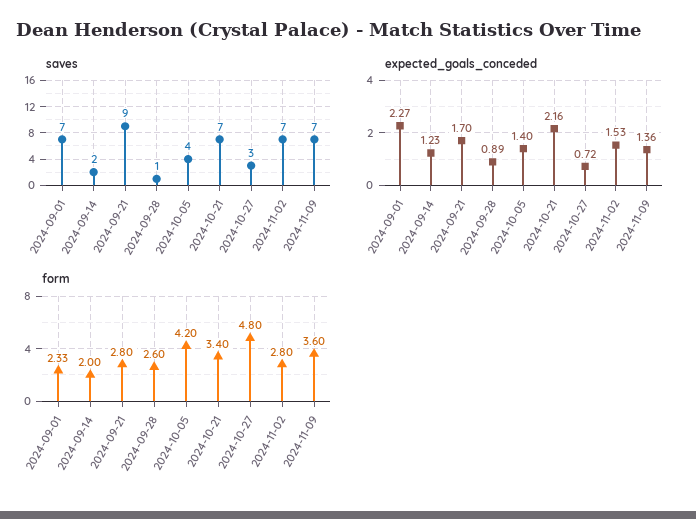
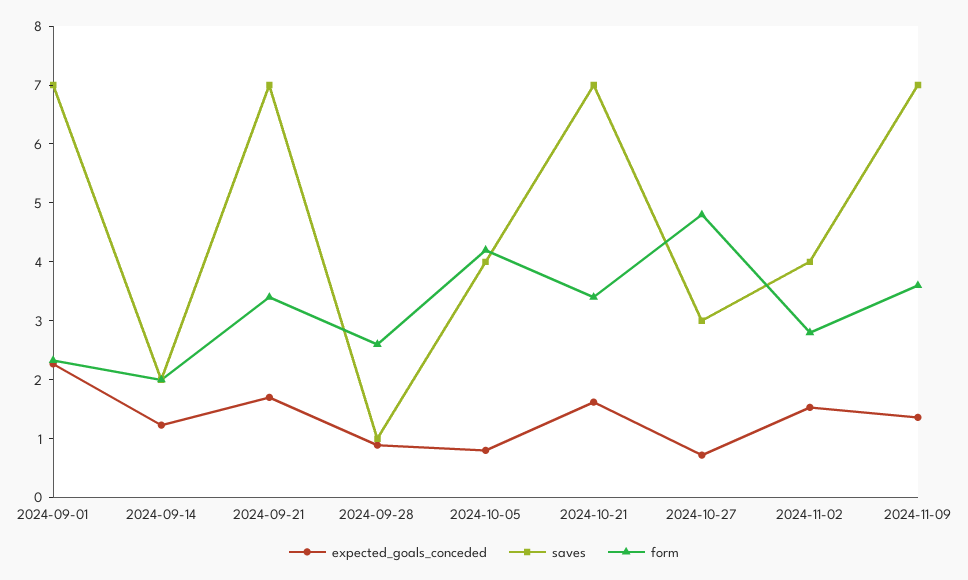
saves, 2024-09-21: 9 -> 7
saves, 2024-11-02: 7 -> 4
expected_goals_conceded, 2024-10-05: 1.4 -> 0.8
expected_goals_conceded, 2024-10-21: 2.16 -> 1.6
form, 2024-09-21: 2.8 -> 3.4

